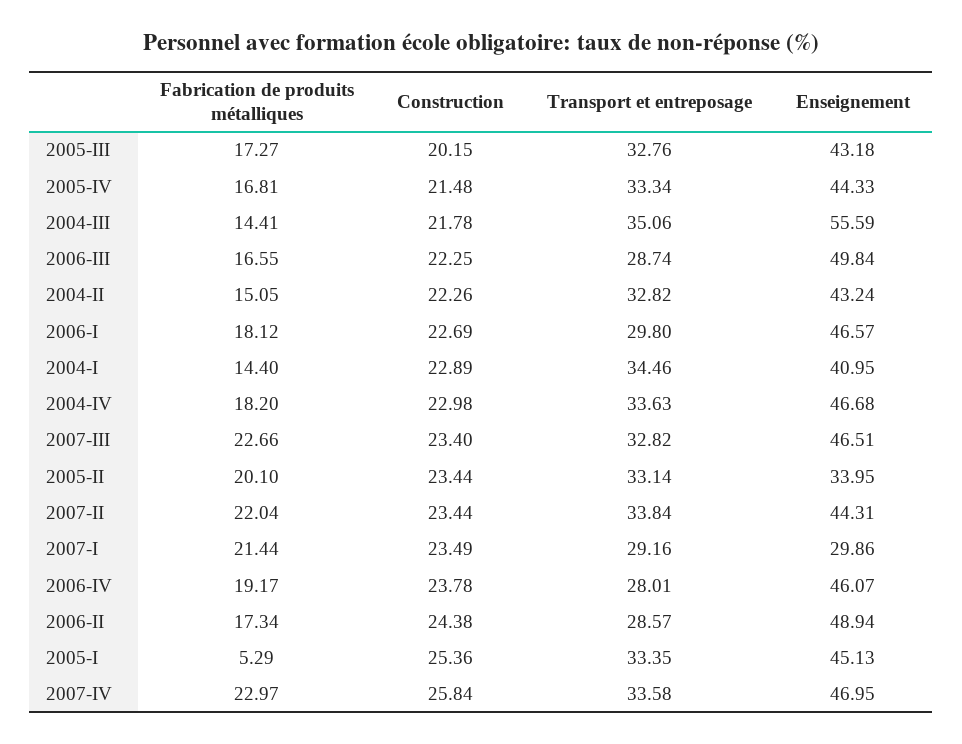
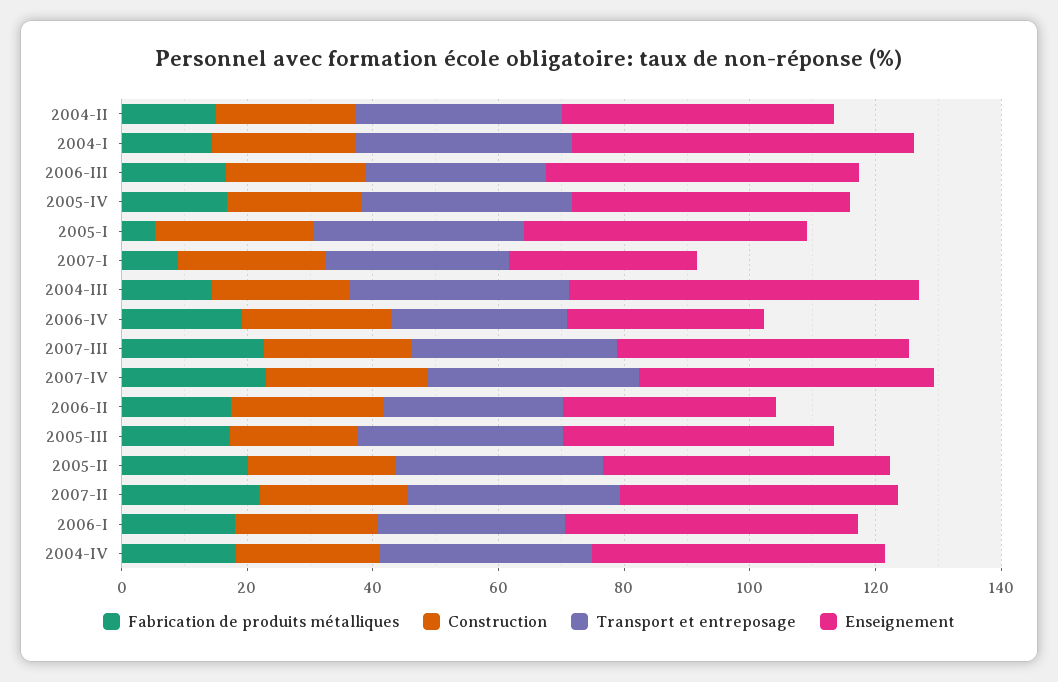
Enseignement, 2004-I: 40.95 -> 55
Enseignement, 2005-II: 33.95 -> 45
Fabrication de produits métalliques, 2007-I: 21.44 -> 10
Enseignement, 2006-IV: 46.07 -> 30
Enseignement, 2006-II: 48.94 -> 35

